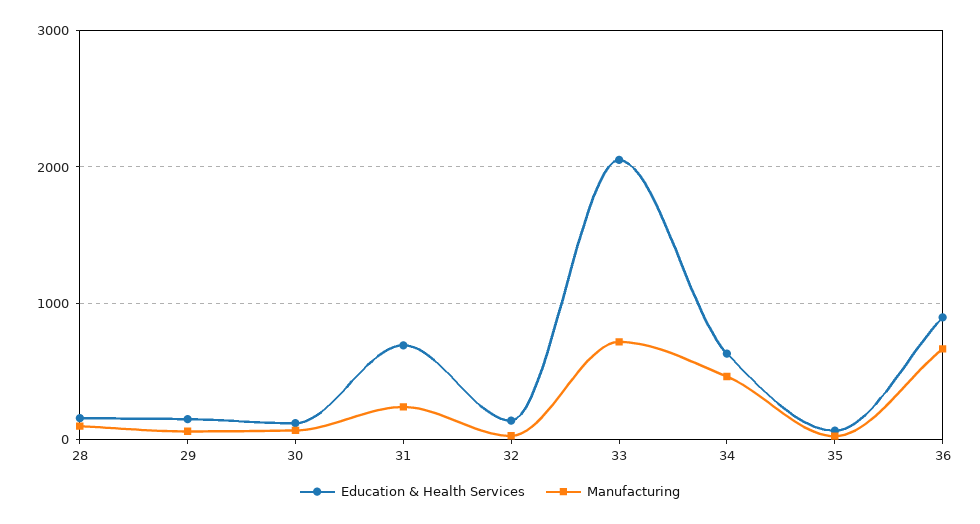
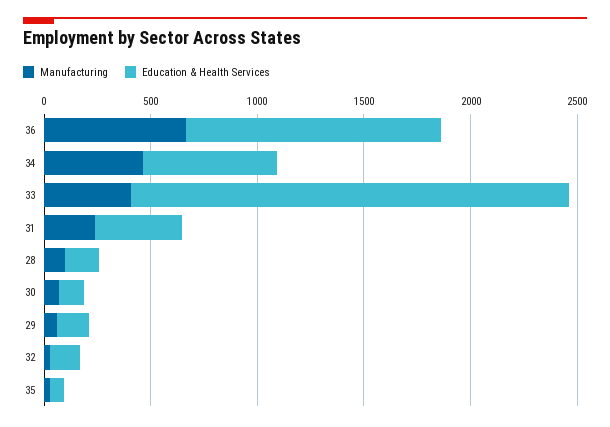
Education & Health Services, 31: 700 -> 400
Manufacturing, 33: 700 -> 400
Education & Health Services, 36: 900 -> 1200

